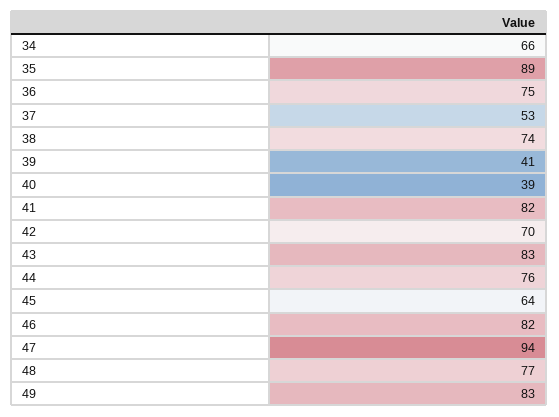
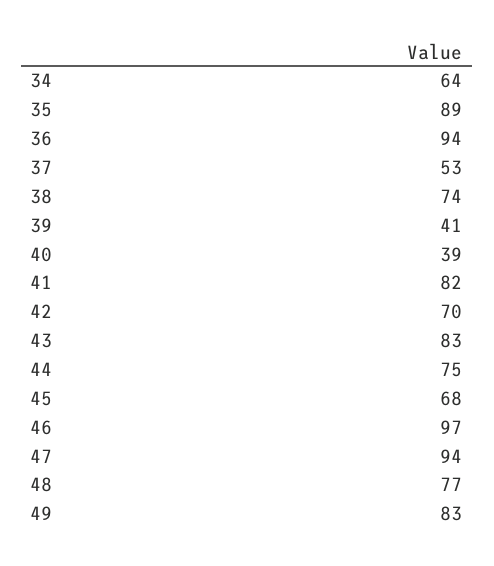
34: 66 -> 64
36: 75 -> 94
44: 76 -> 75
45: 64 -> 68
46: 82 -> 97

